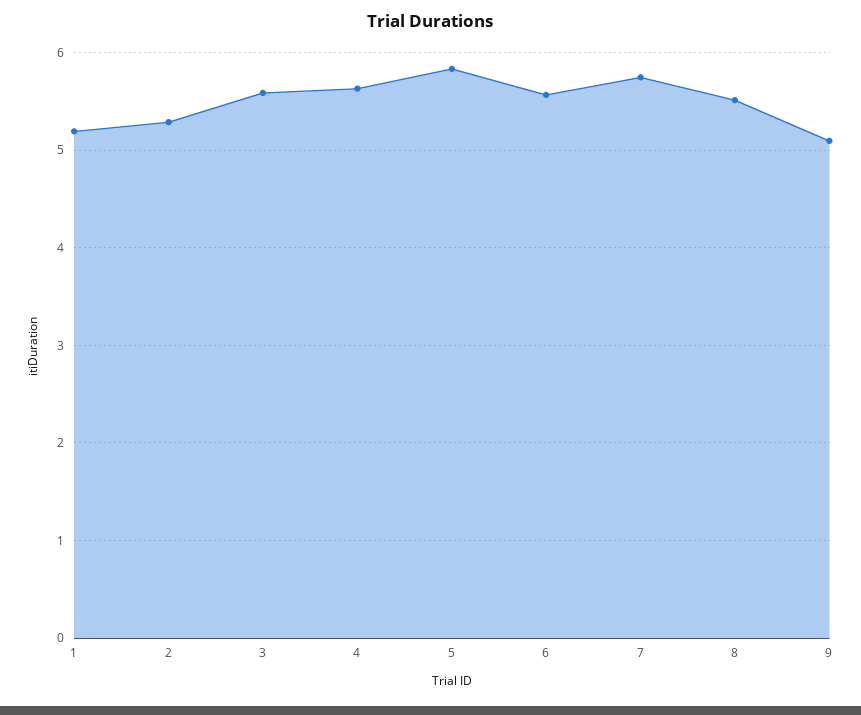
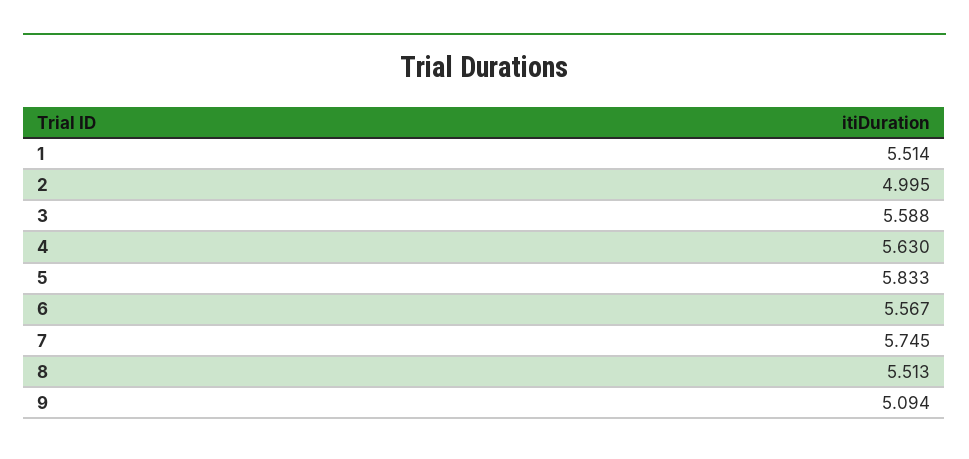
1: 5.2 -> 5.514
2: 5.3 -> 4.995

